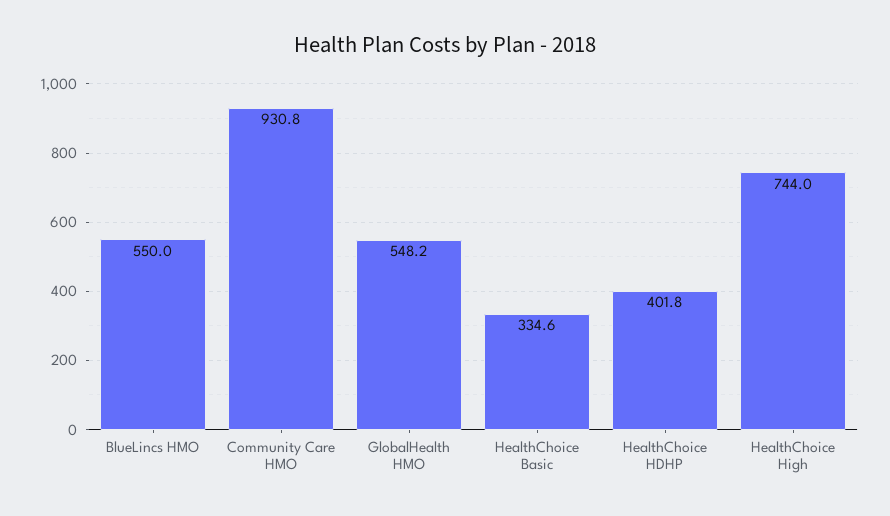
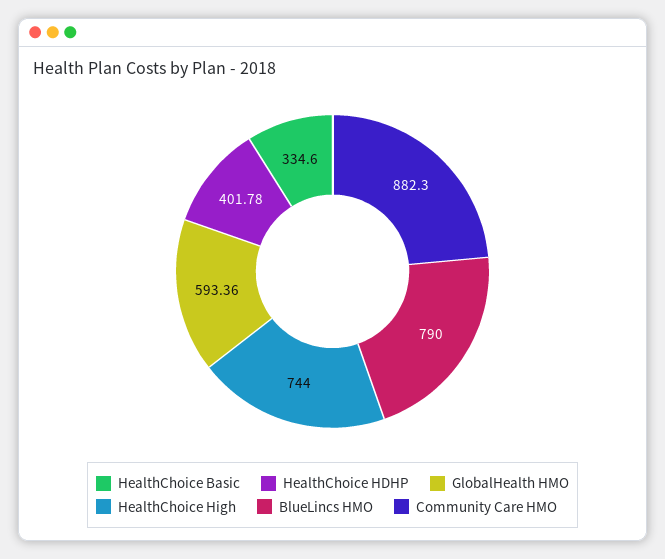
BlueLincs HMO: 550 -> 790
Community Care HMO: 930.8 -> 882.3
GlobalHealth HMO: 548.2 -> 593.36

